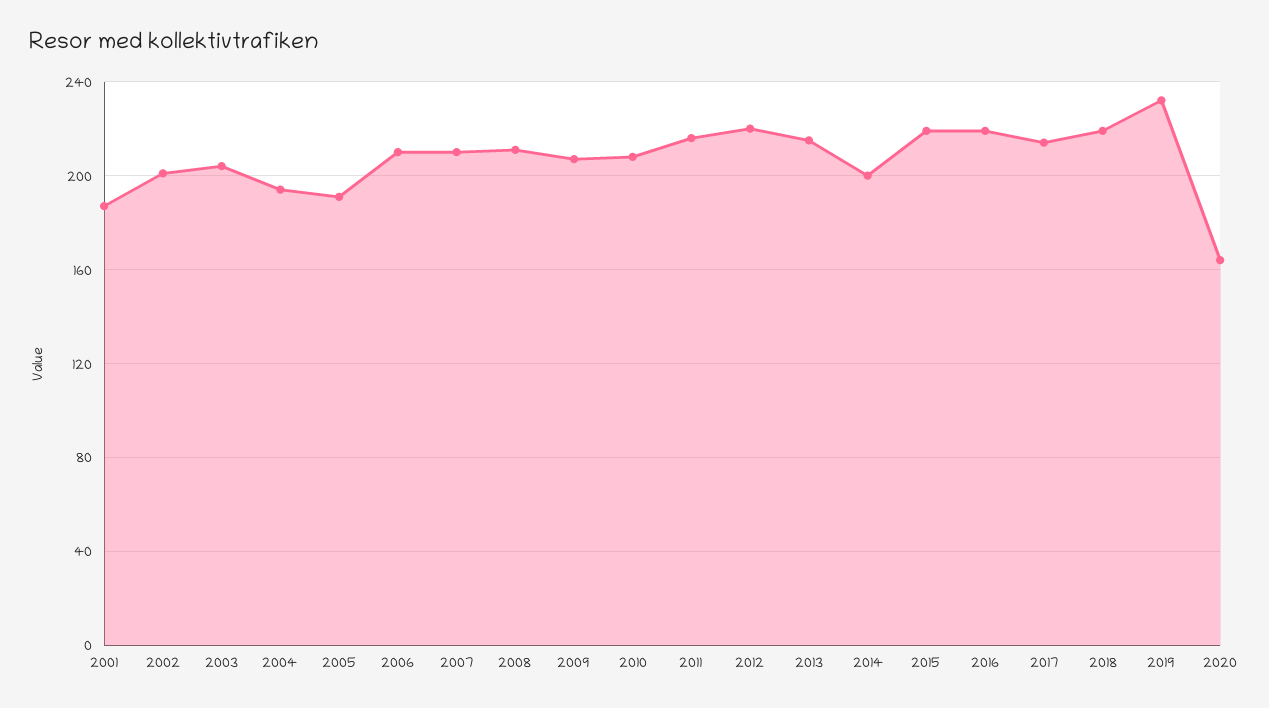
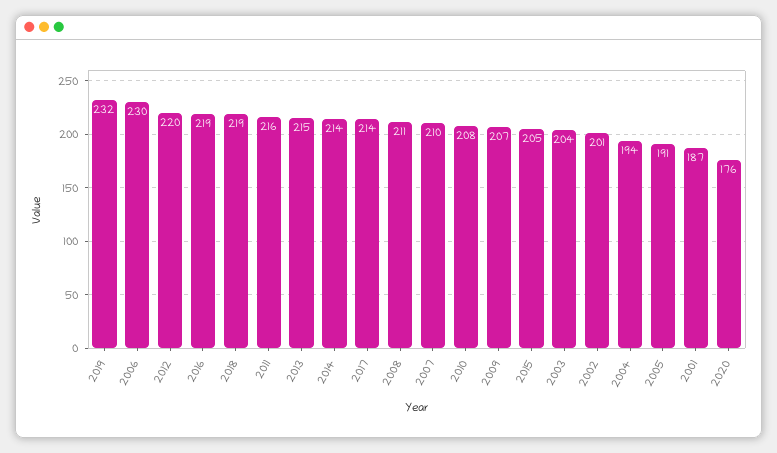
2006: 210 -> 230
2014: 200 -> 214
2015: 220 -> 205
2020: 165 -> 176

